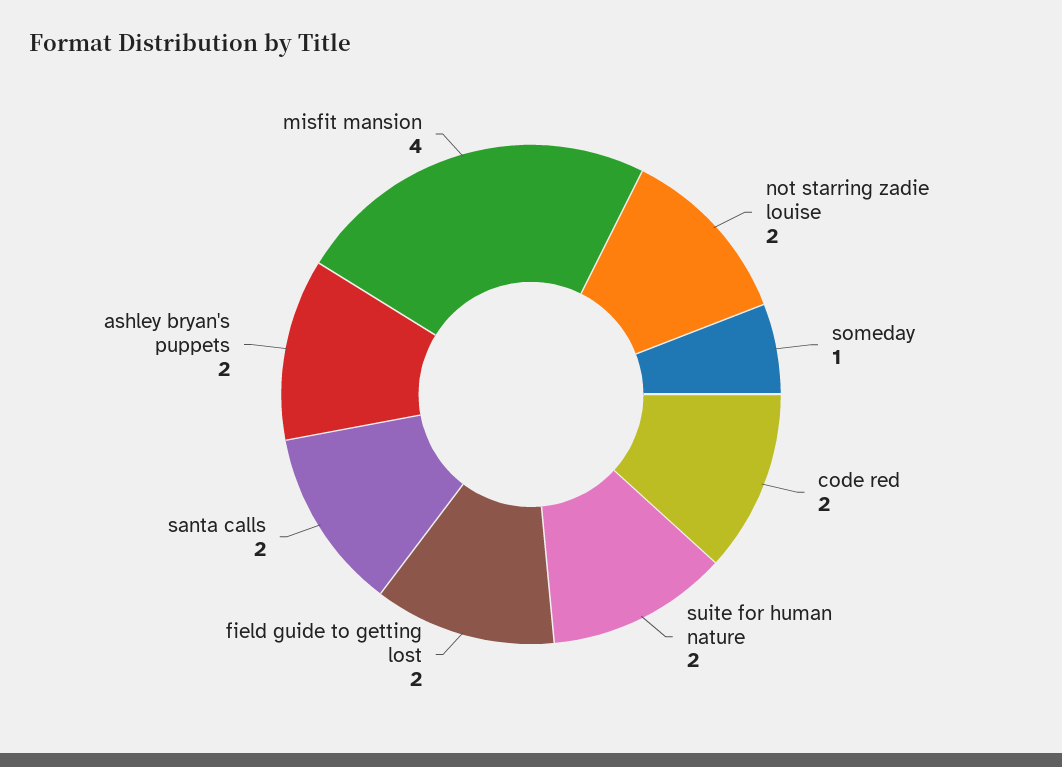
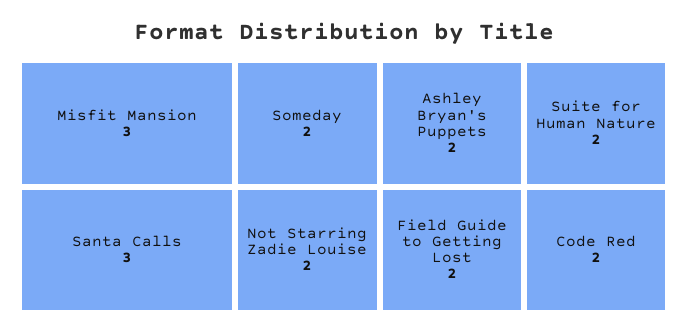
someday: 1 -> 2
santa calls: 2 -> 3
misfit mansion: 4 -> 3

